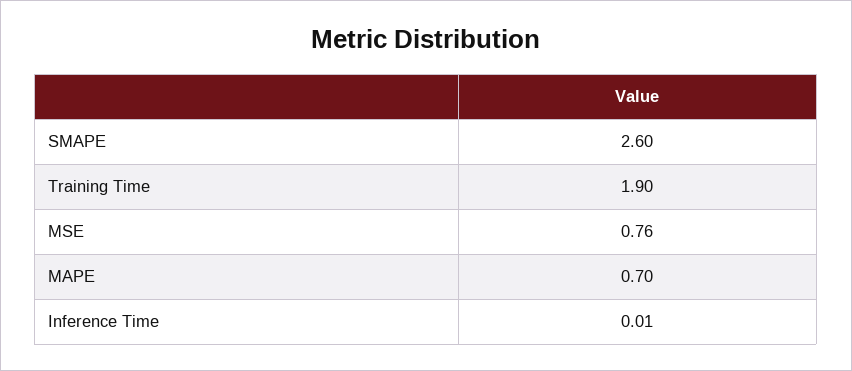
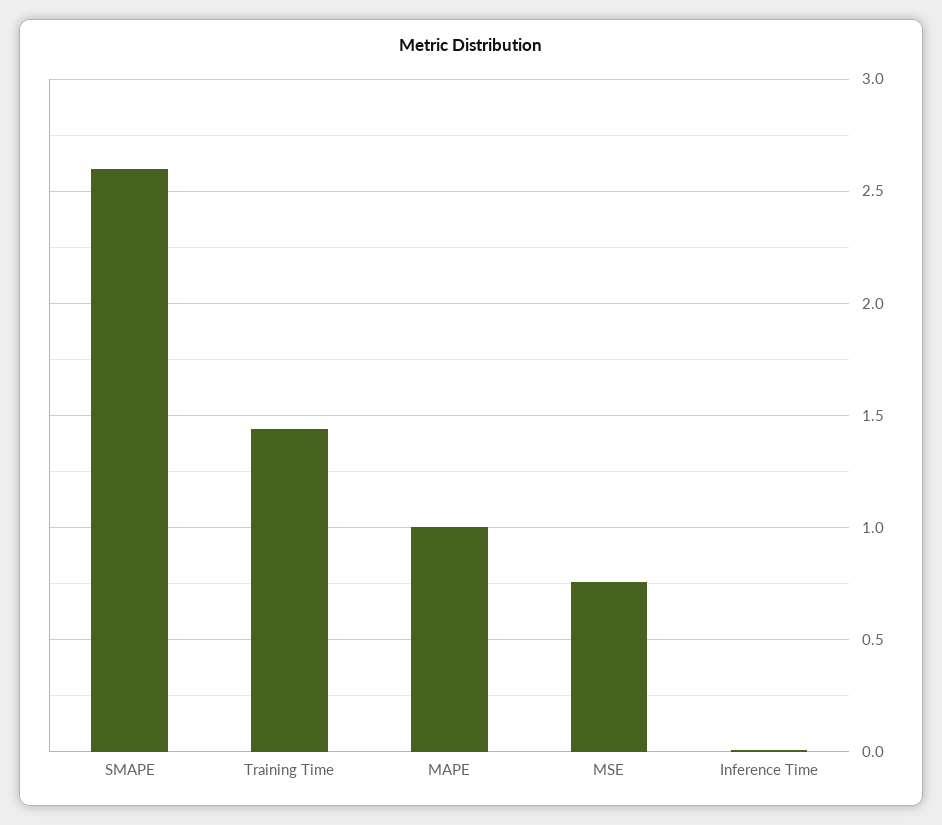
Training Time: 1.9 -> 1.45
MAPE: 0.7 -> 1

